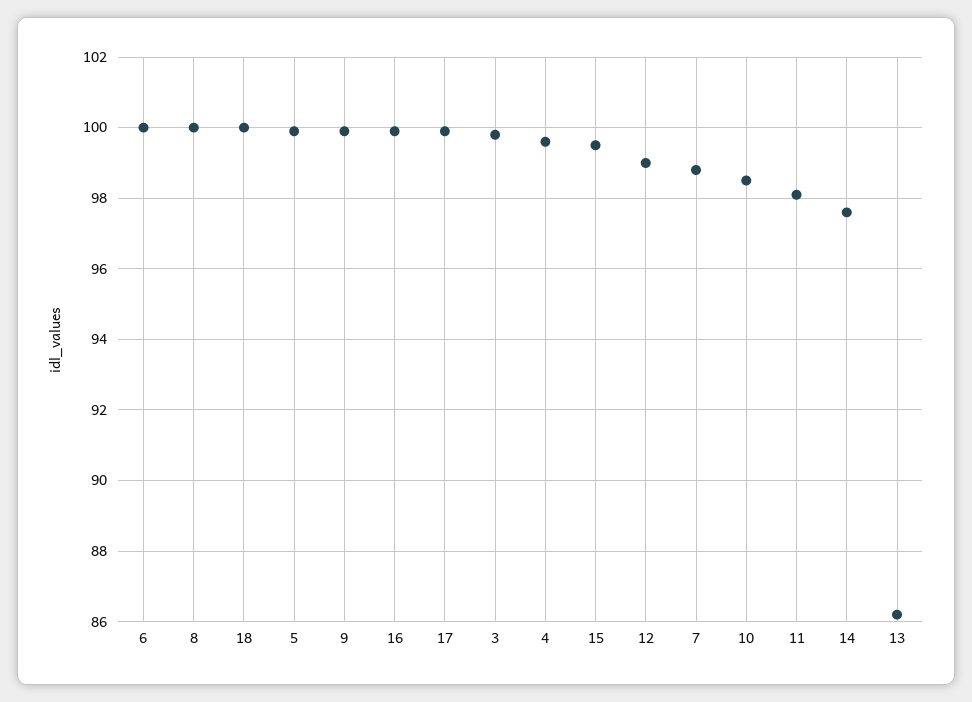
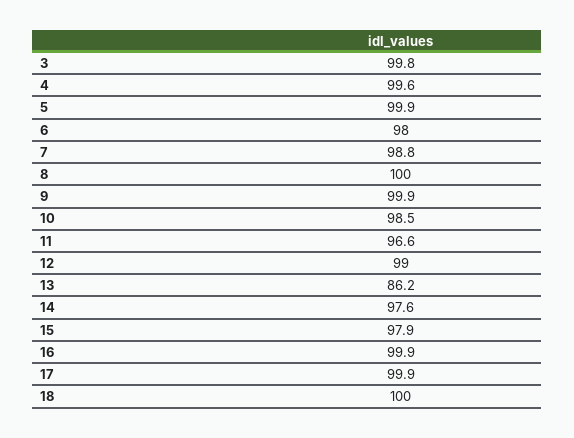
6: 100 -> 98
15: 99.5 -> 97.9
11: 98 -> 96.6

